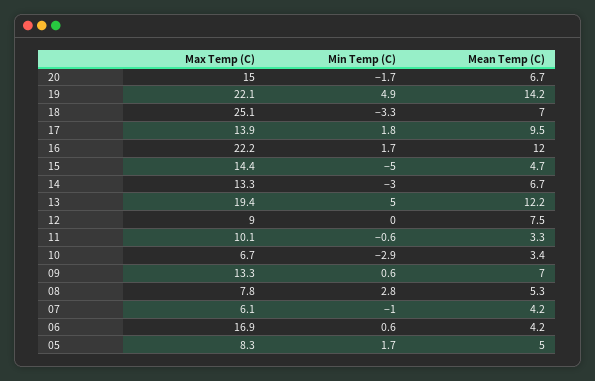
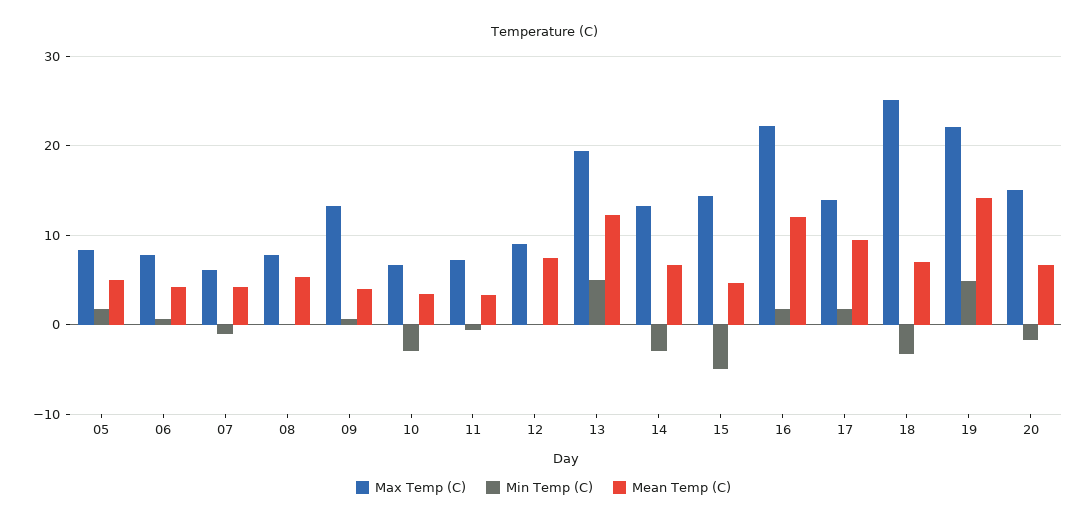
Max Temp (C), 11: 10.1 -> 7
Mean Temp (C), 09: 7 -> 4
Min Temp (C), 08: 2.8 -> 0
Max Temp (C), 06: 16.9 -> 8

